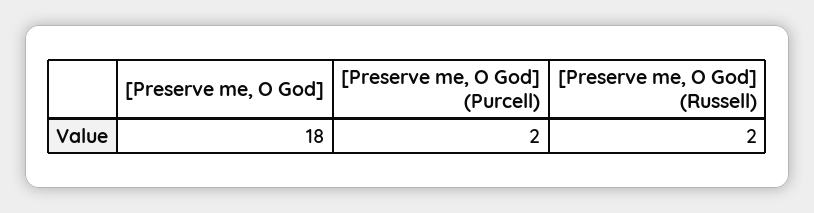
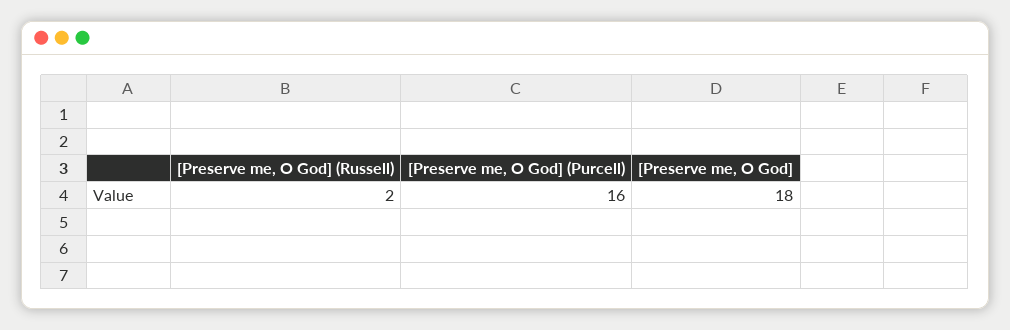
[Preserve me, O God] (Purcell): 2 -> 16

